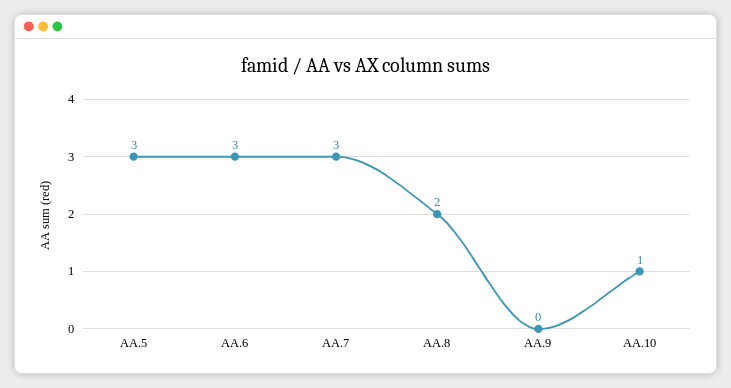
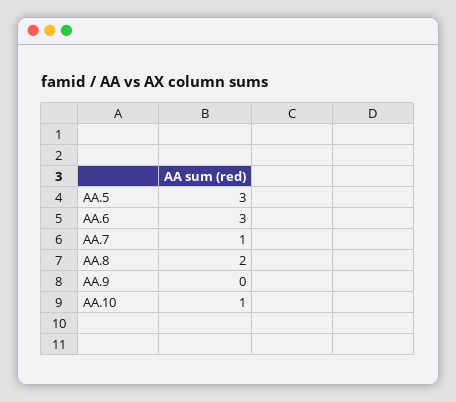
AA.7: 3 -> 1

